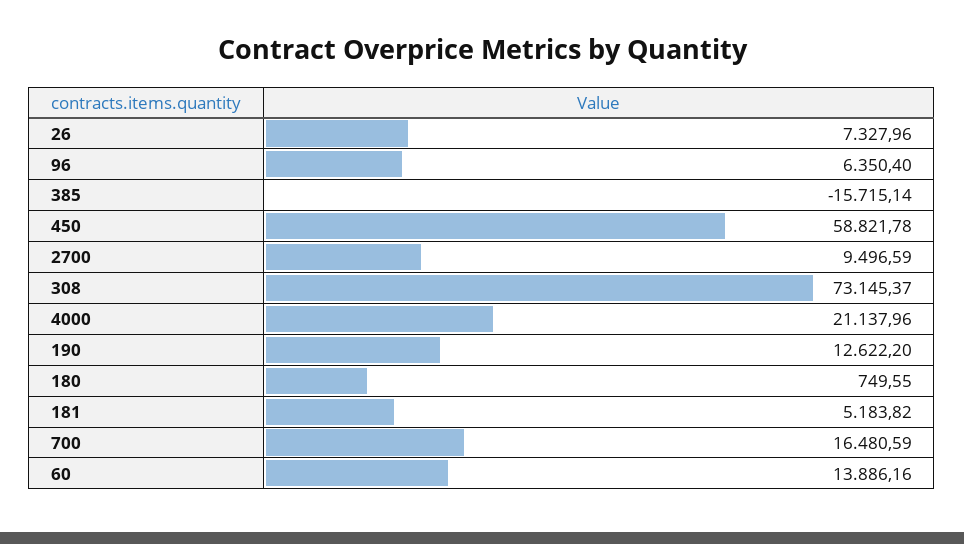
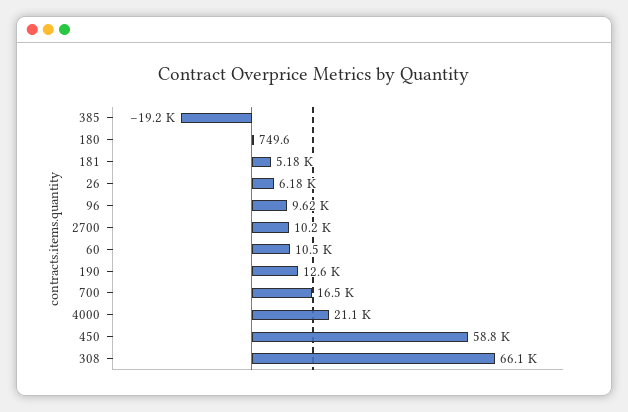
26: 7327.96 -> 6180
96: 6350.4 -> 9620
385: -15715.14 -> -19200
2700: 9496.59 -> 10200
308: 73145.37 -> 66100
60: 13886.16 -> 10500

